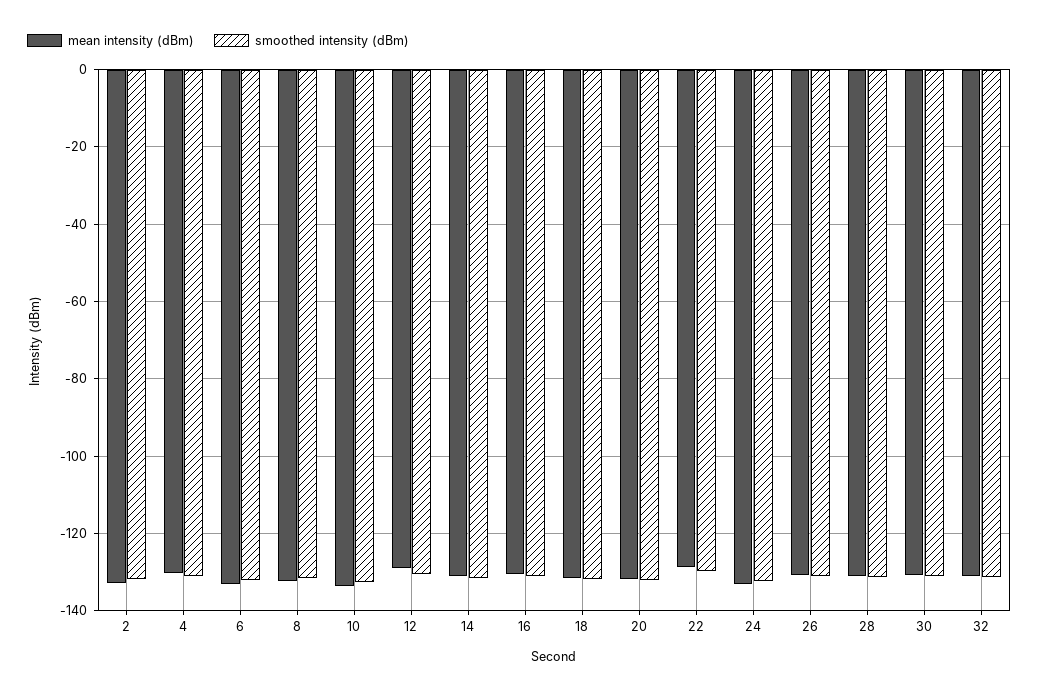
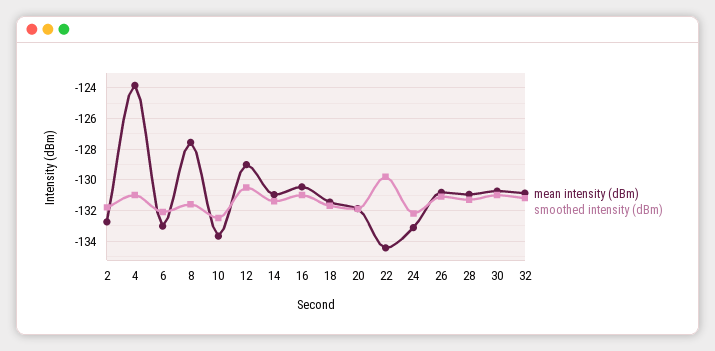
mean intensity (dBm), 4: -130 -> -124
mean intensity (dBm), 8: -132 -> -127.5
mean intensity (dBm), 22: -128 -> -134.5

